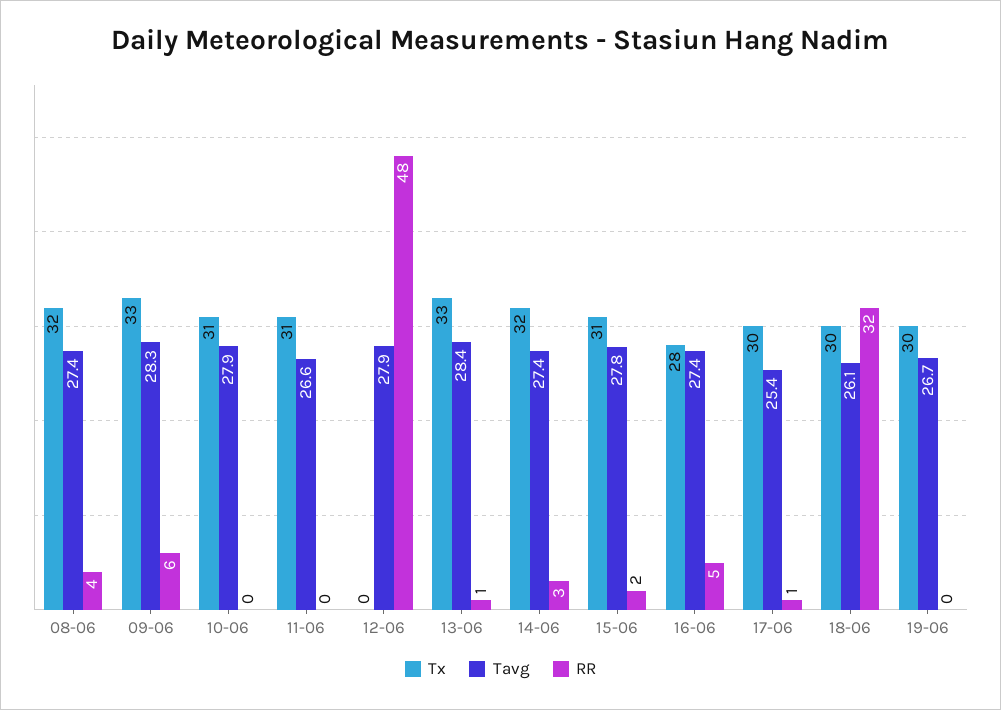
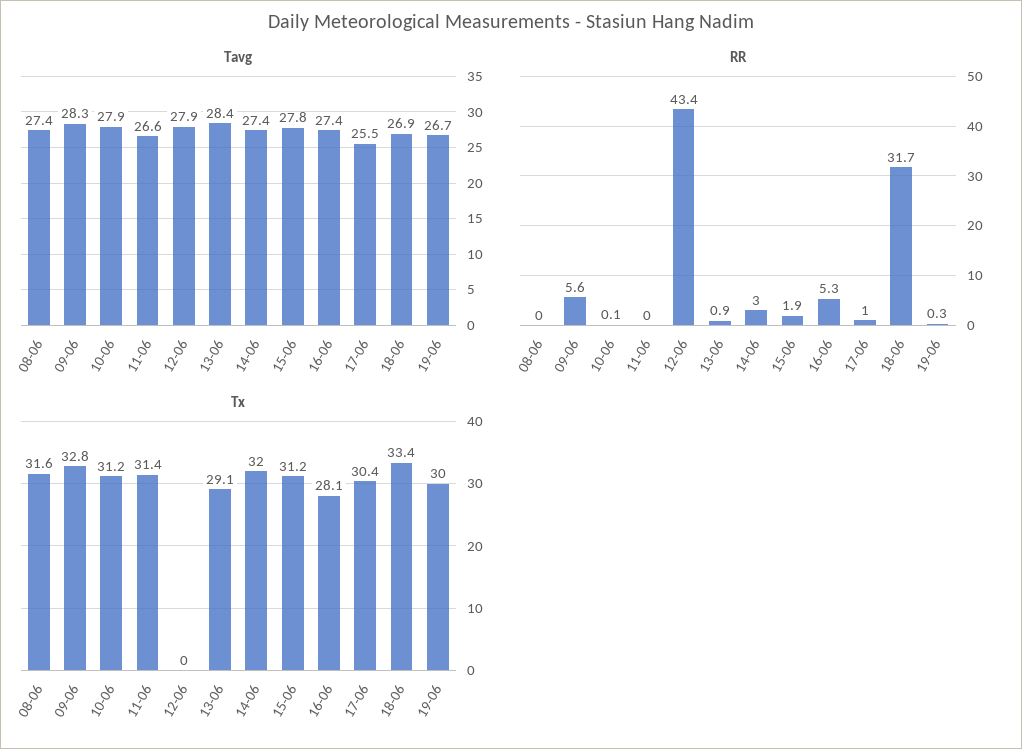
RR, 08-06: 4 -> 0
RR, 12-06: 48 -> 43.4
Tx, 13-06: 33 -> 29.1
Tavg, 17-06: 25.4 -> 25.5
Tx, 18-06: 30 -> 33.4
Tavg, 18-06: 26.1 -> 26.9

